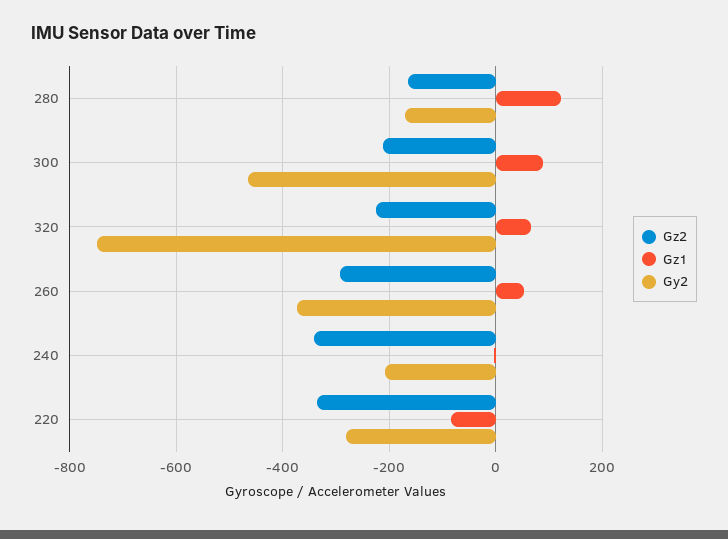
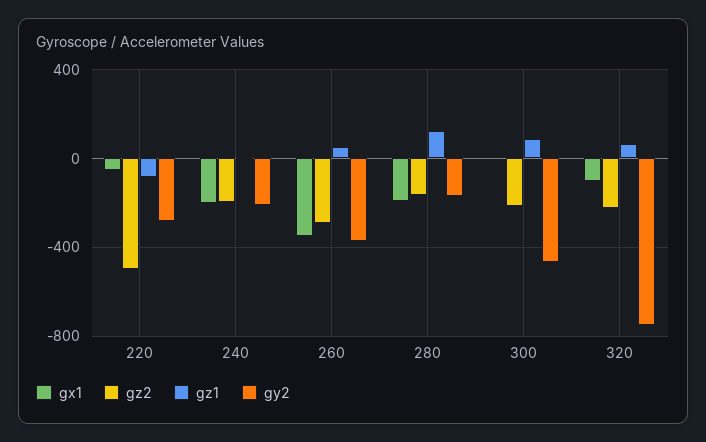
Gz2, 240: -340 -> -200
Gz2, 220: -340 -> -500
gx1, 220: none -> -50
gx1, 240: none -> -200
gx1, 260: none -> -350
gx1, 280: none -> -200
gx1, 300: none -> 0
gx1, 320: none -> -100

